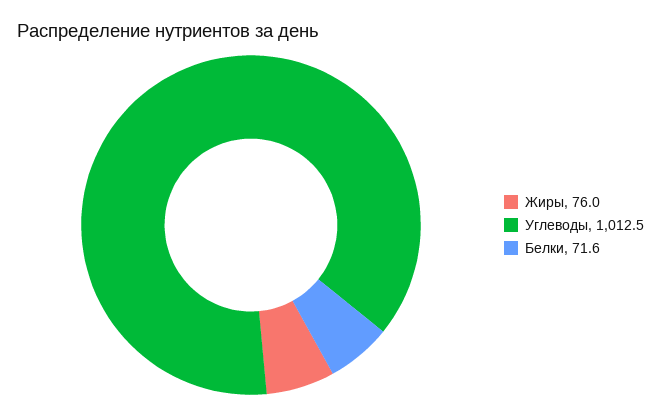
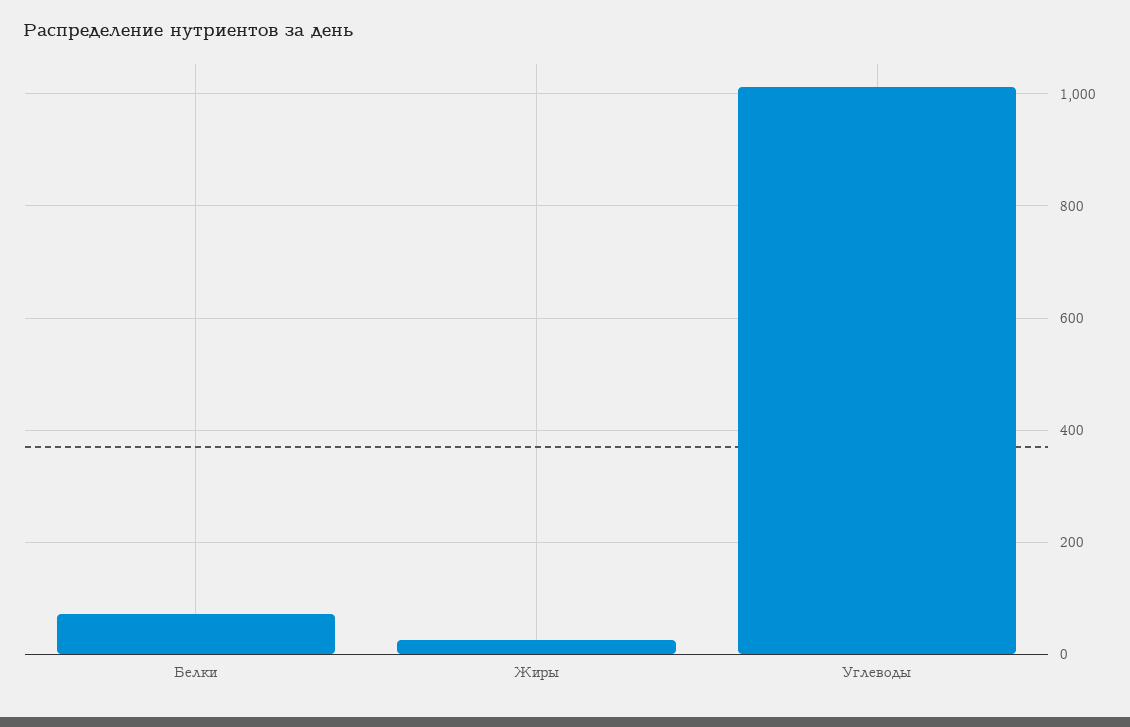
Жиры: 76 -> 20

